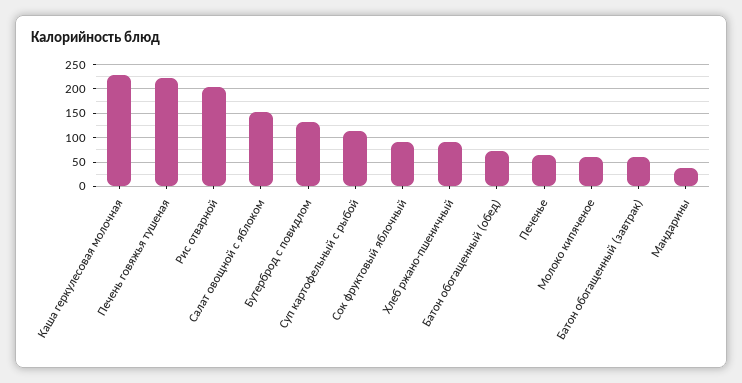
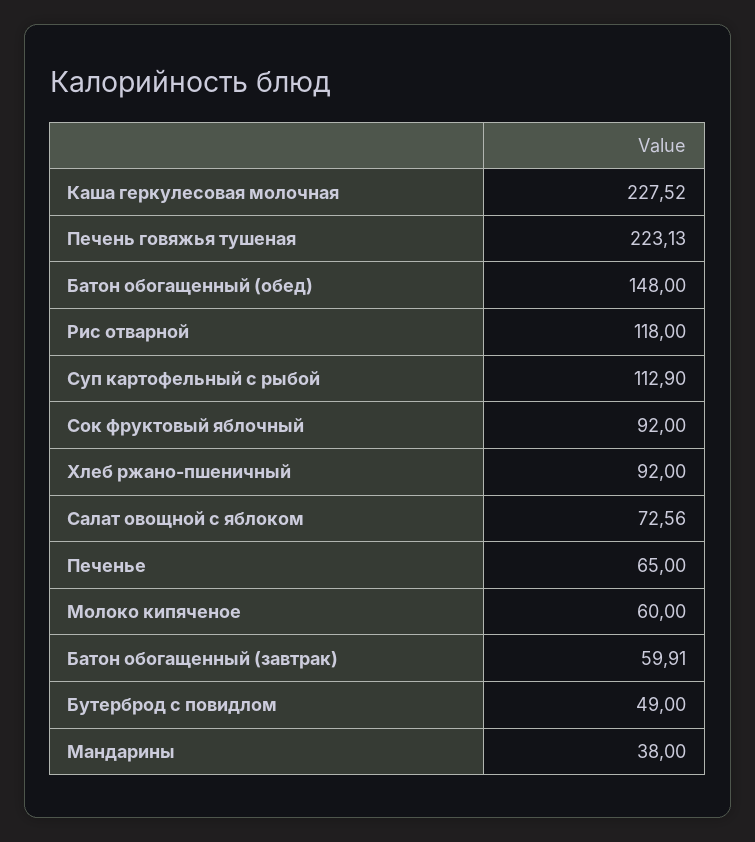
Рис отварной: 200 -> 118
Салат овощной с яблоком: 150 -> 72.56
Бутерброд с повидлом: 125 -> 49
Батон обогащенный (обед): 75 -> 148

